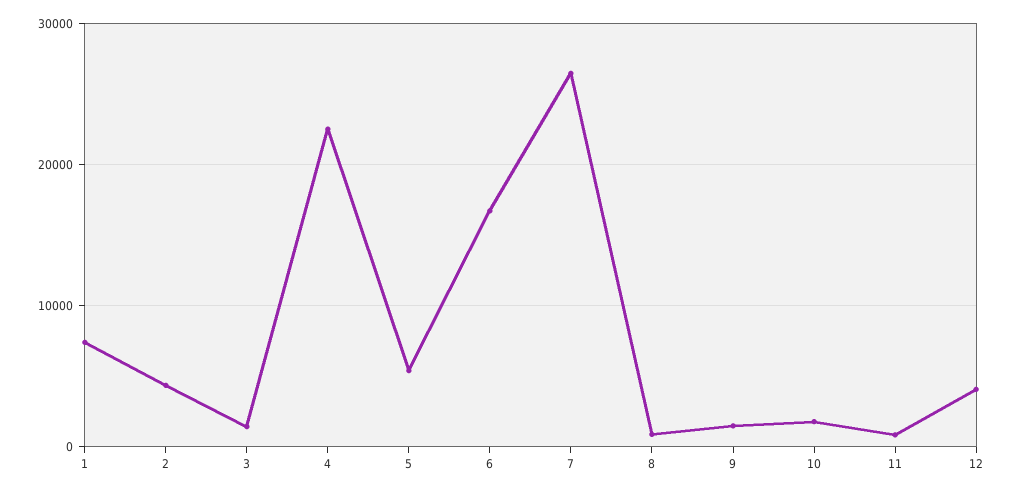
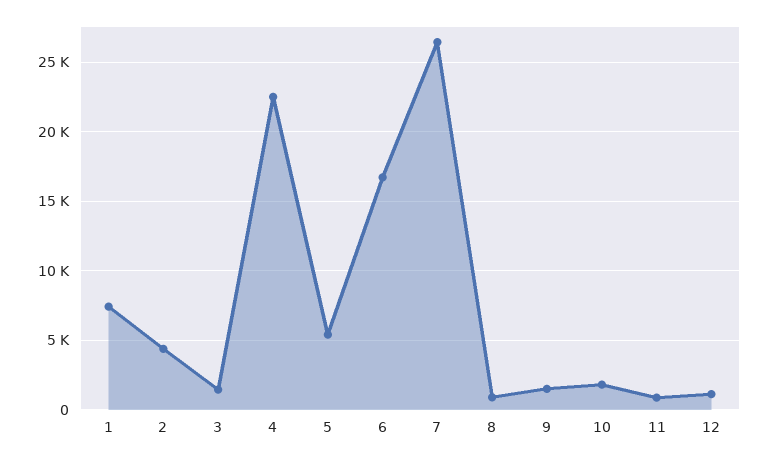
12: 4000 -> 1000

